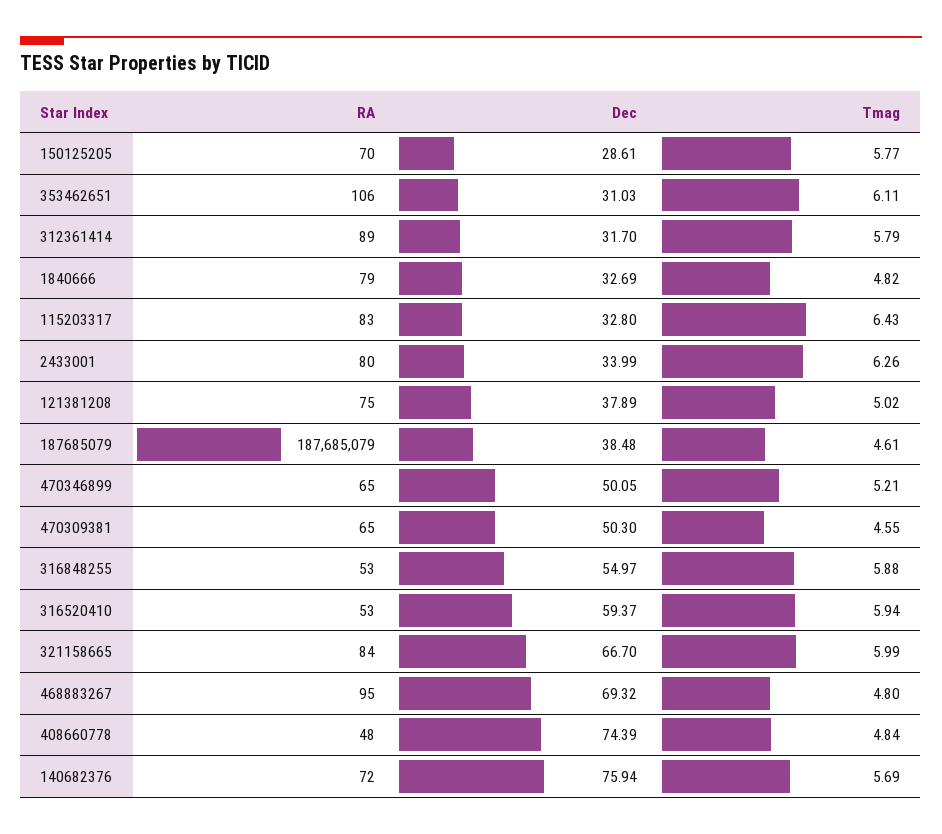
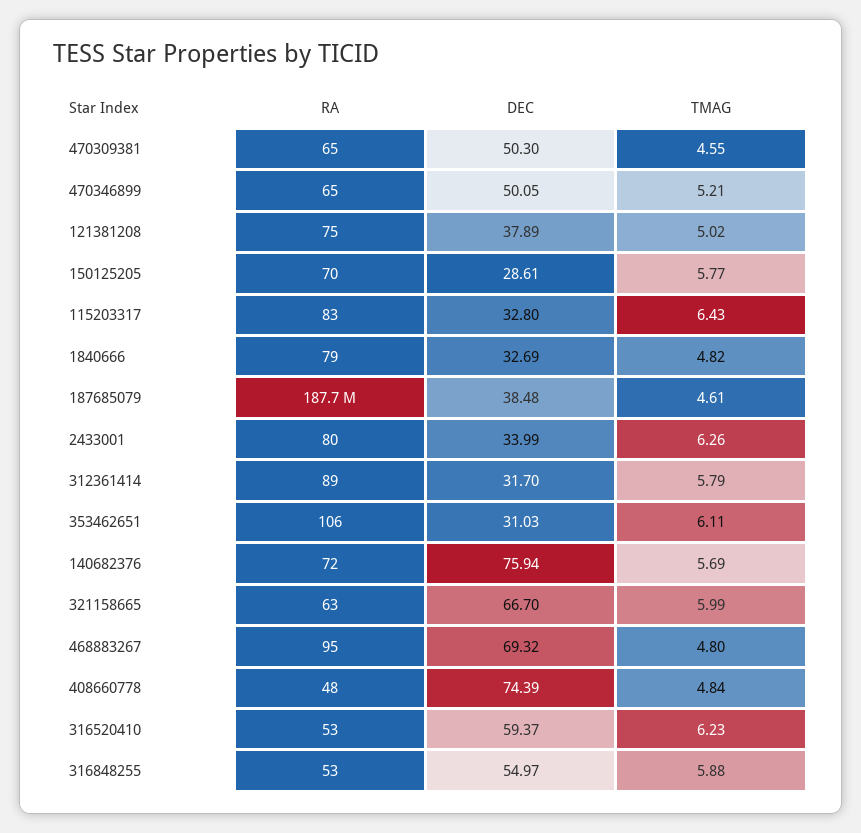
Tmag, 316520410: 5.94 -> 6.23
RA, 321158665: 84 -> 63

